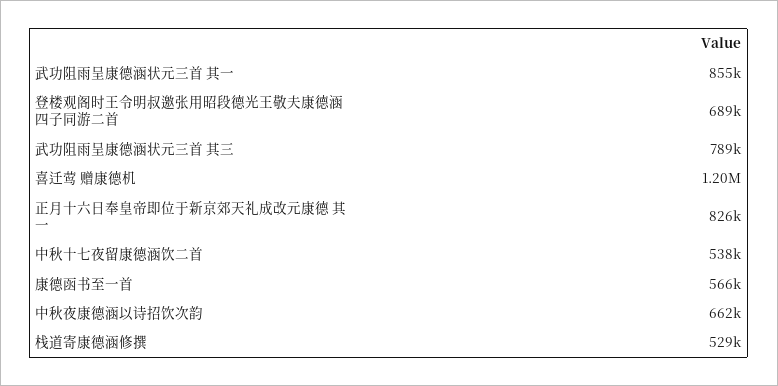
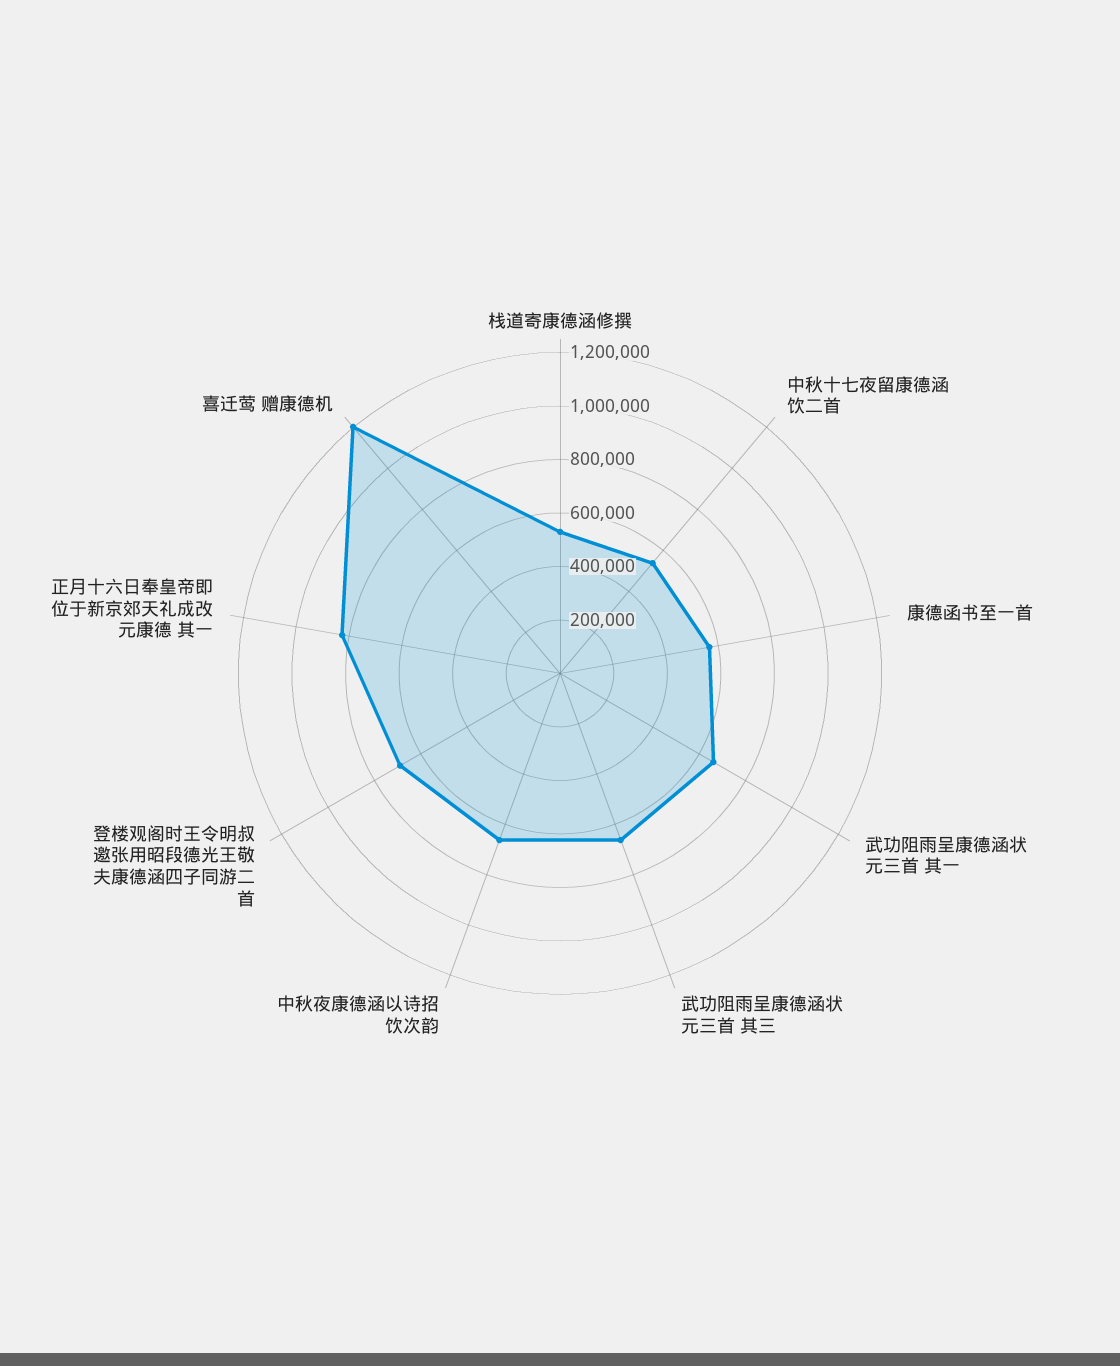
武功阻雨呈康德涵状元三首 其一: 855000 -> 650000
武功阻雨呈康德涵状元三首 其三: 789000 -> 650000

